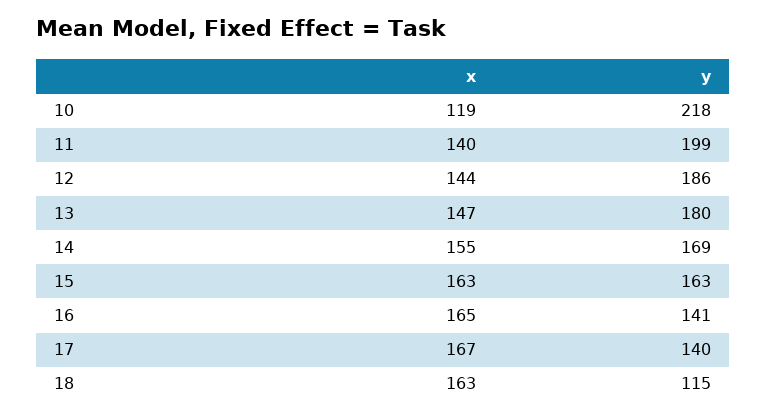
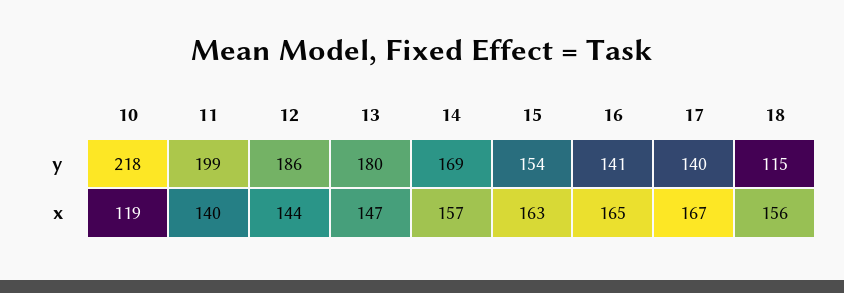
x, 14: 155 -> 157
y, 15: 163 -> 154
x, 18: 163 -> 156

